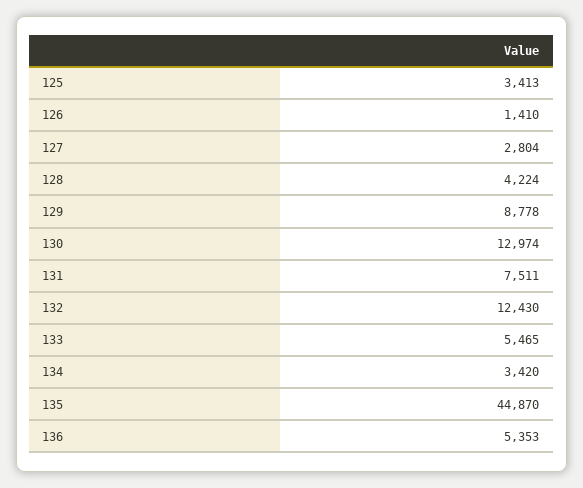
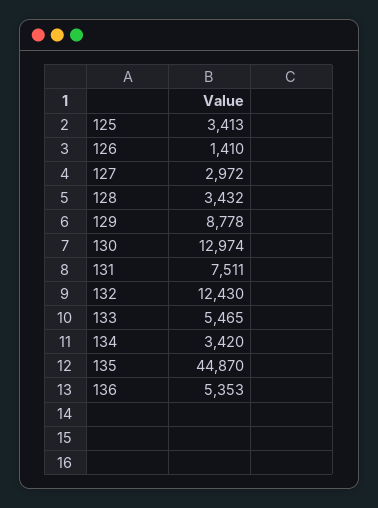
127: 2804 -> 2972
128: 4224 -> 3432

